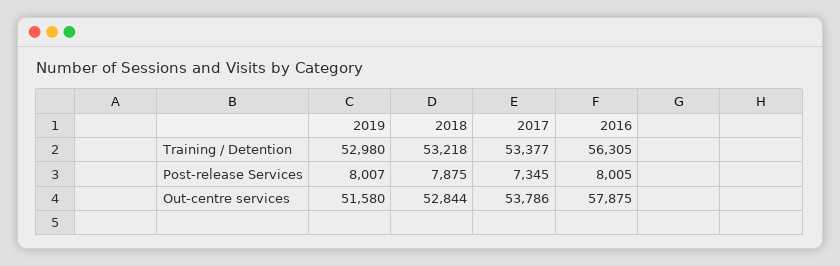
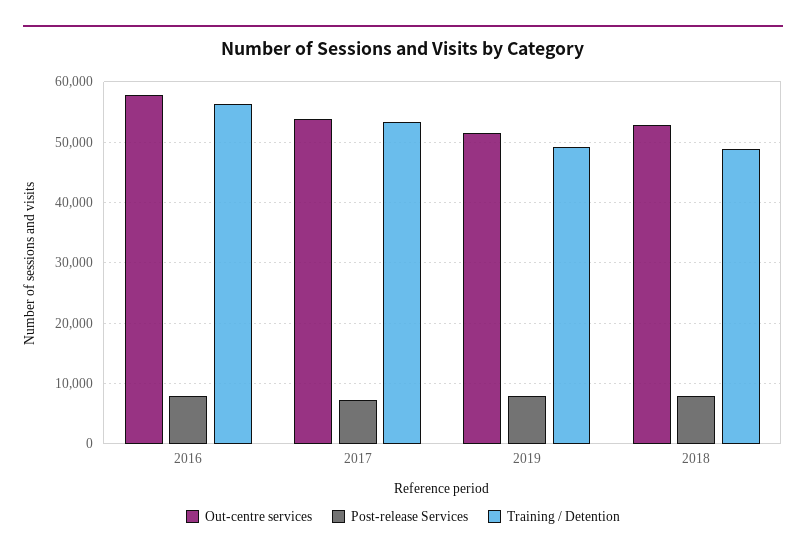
Training / Detention, 2019: 52980 -> 49000
Training / Detention, 2018: 53218 -> 49000

